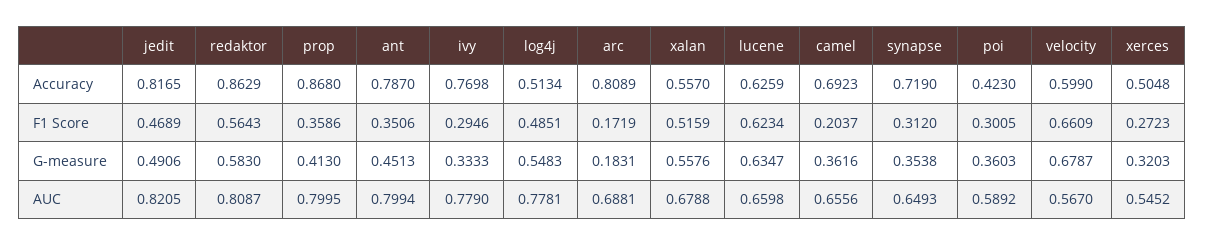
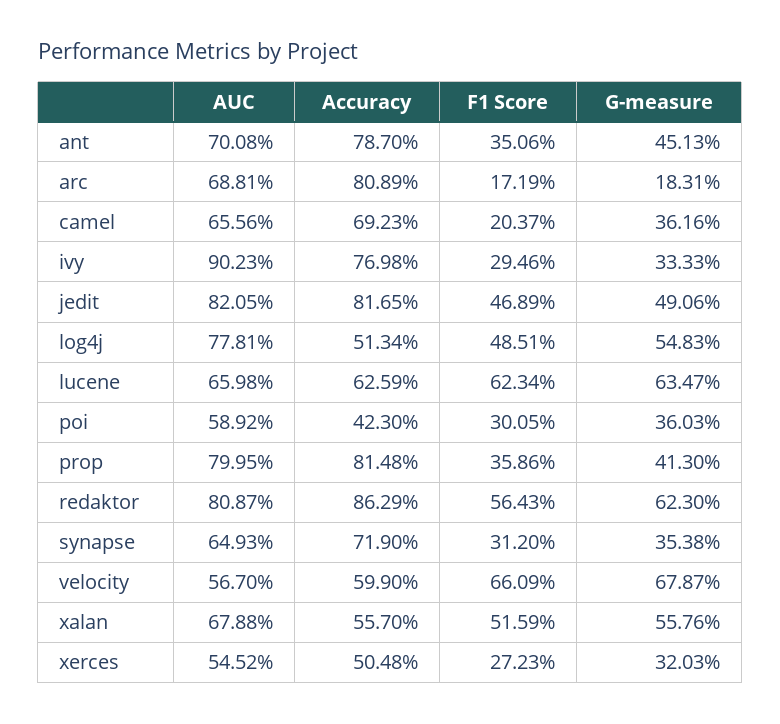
prop, Accuracy: 0.868 -> 0.8148
redaktor, G-measure: 0.583 -> 0.623
ant, AUC: 0.7994 -> 0.7008
ivy, AUC: 0.779 -> 0.9023

